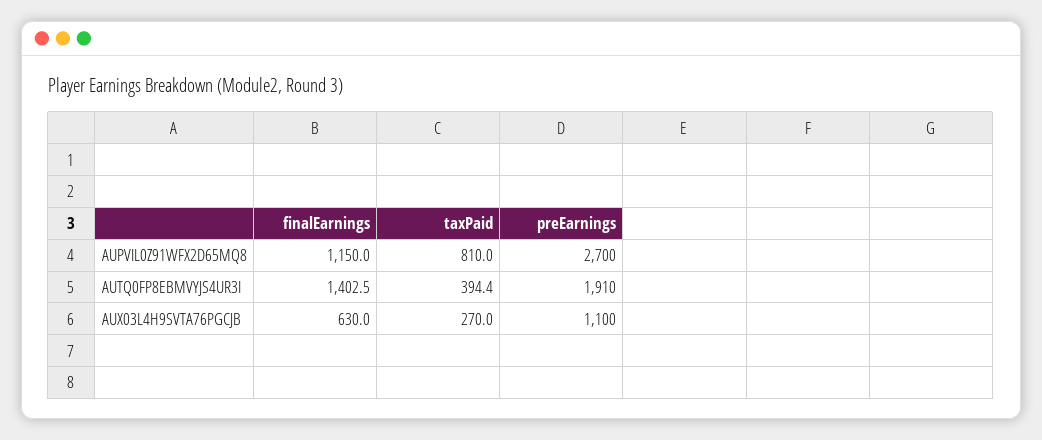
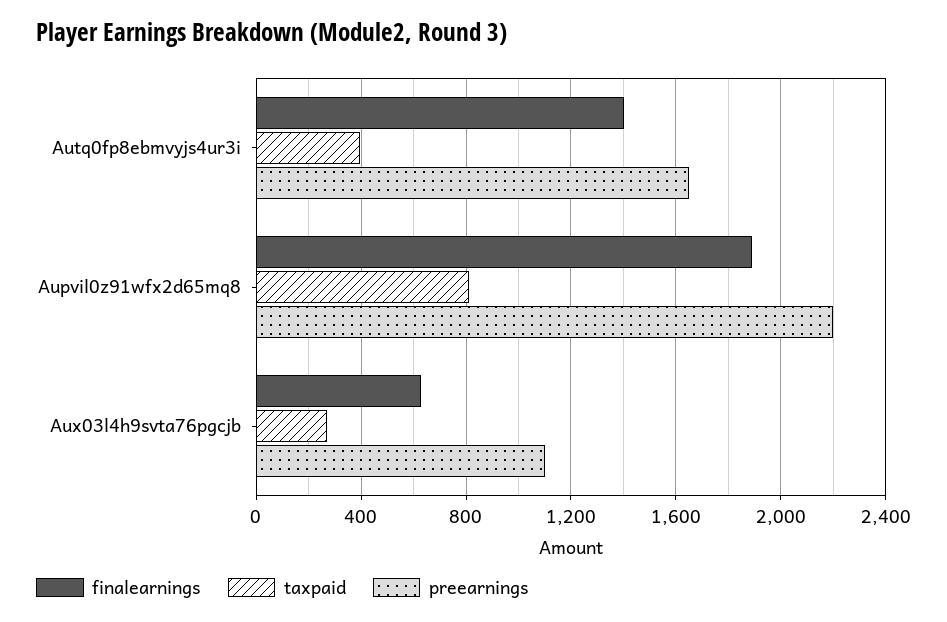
finalEarnings, AUPVIL0Z91WFX2D65MQ8: 1150 -> 1900
preEarnings, AUPVIL0Z91WFX2D65MQ8: 2700 -> 2200
preEarnings, AUTQ0FP8EBMVYJS4UR3I: 1910 -> 1650

